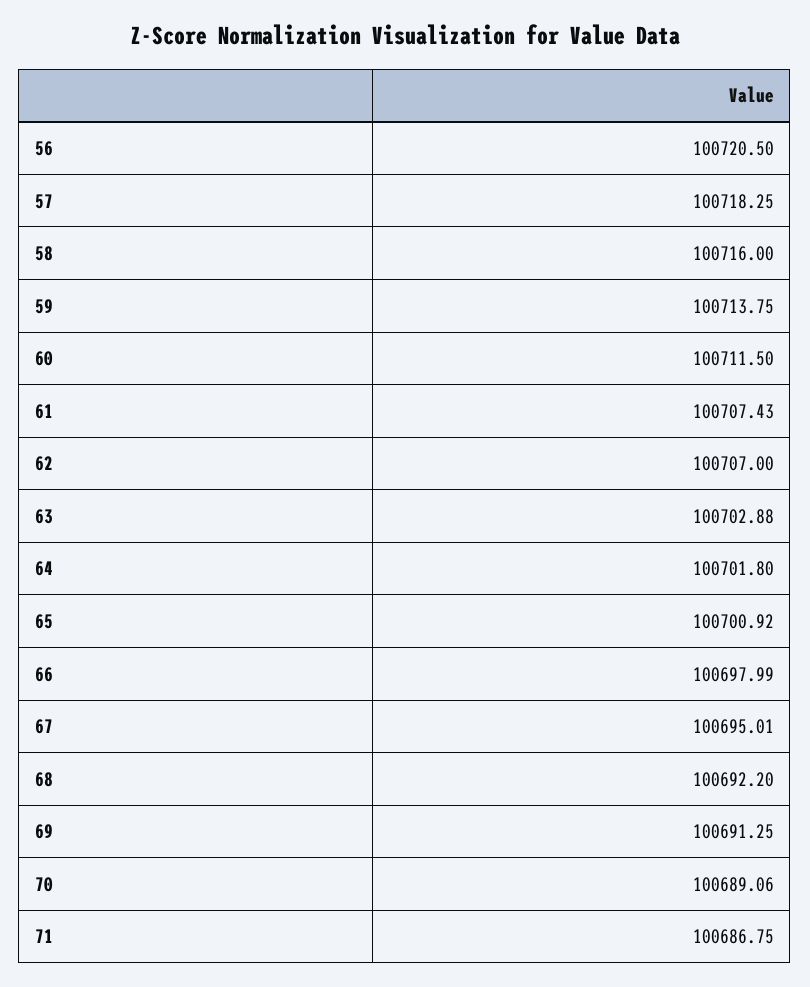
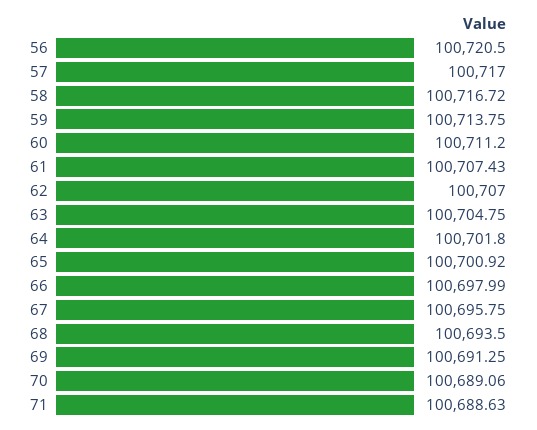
57: 100718.25 -> 100717
58: 100716 -> 100716.72
60: 100711.5 -> 100711.2
63: 100702.88 -> 100704.75
67: 100695.01 -> 100695.75
68: 100692.2 -> 100693.5
71: 100686.75 -> 100688.63

